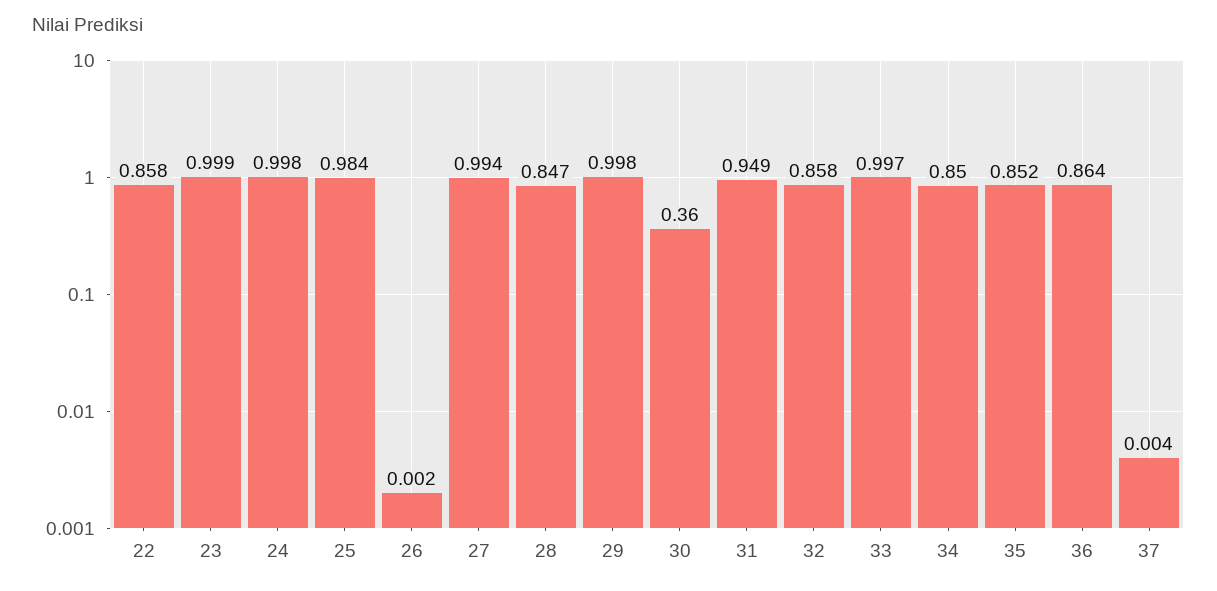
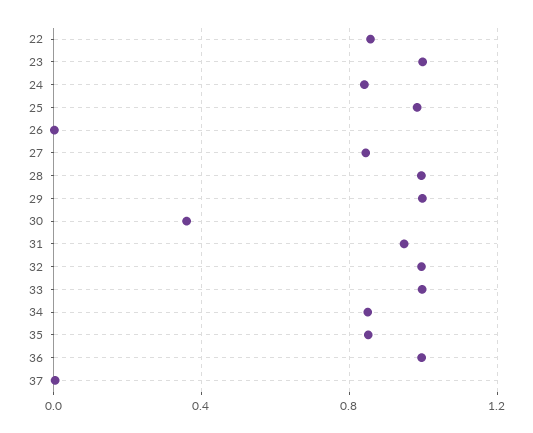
24: 0.998 -> 0.85
27: 0.994 -> 0.85
28: 0.847 -> 1
32: 0.858 -> 1
36: 0.864 -> 1

